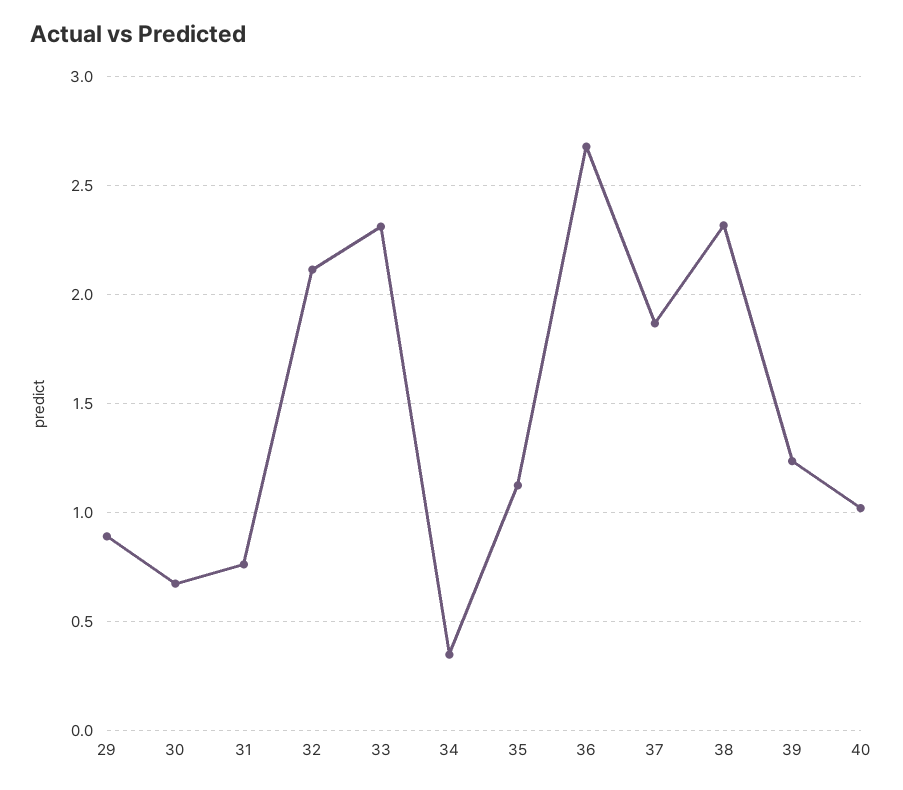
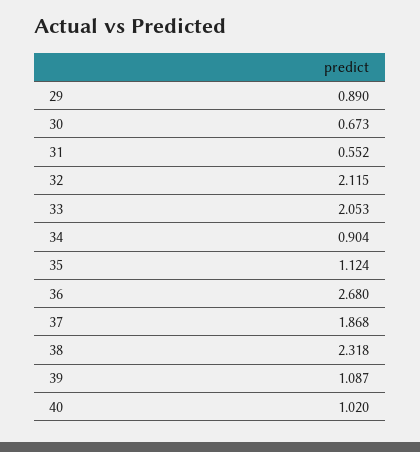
31: 0.75 -> 0.552
33: 2.3 -> 2.053
34: 0.35 -> 0.904
39: 1.25 -> 1.087

